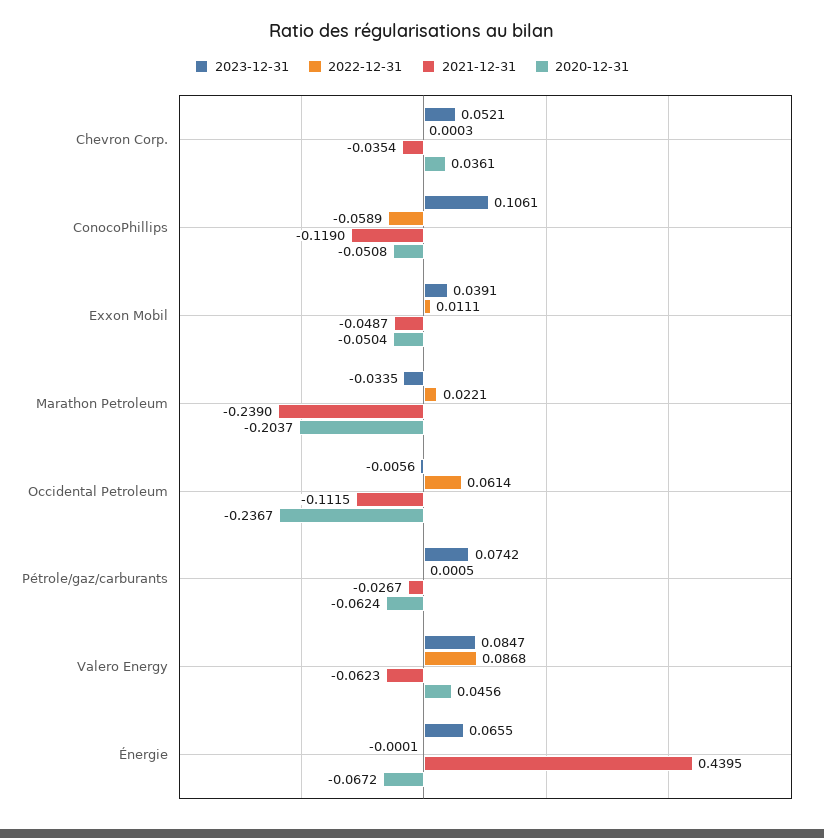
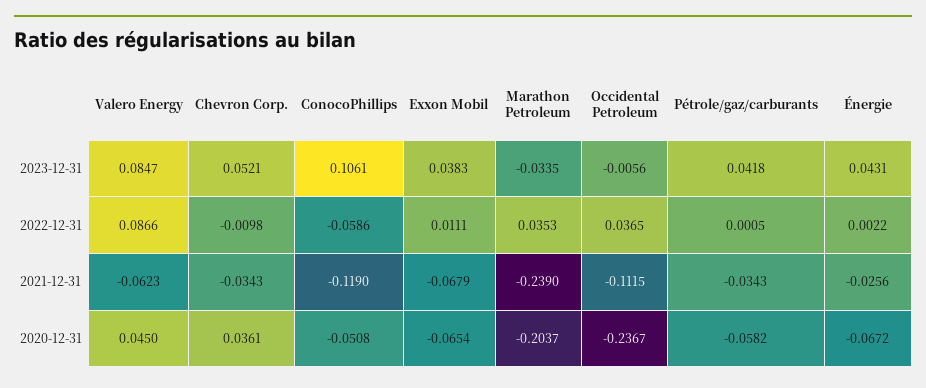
2022-12-31, Chevron Corp.: 0.0003 -> -0.0098
2021-12-31, Chevron Corp.: -0.0354 -> -0.0343
2022-12-31, ConocoPhillips: -0.0589 -> -0.0586
2023-12-31, Exxon Mobil: 0.0391 -> 0.0383
2021-12-31, Exxon Mobil: -0.0487 -> -0.0679
2020-12-31, Exxon Mobil: -0.0504 -> -0.0654
2022-12-31, Marathon Petroleum: 0.0221 -> 0.0353
2022-12-31, Occidental Petroleum: 0.0614 -> 0.0365
2023-12-31, Pétrole/gaz/carburants: 0.0742 -> 0.0418
2021-12-31, Pétrole/gaz/carburants: -0.0267 -> -0.0343
2020-12-31, Pétrole/gaz/carburants: -0.0624 -> -0.0582
2022-12-31, Valero Energy: 0.0868 -> 0.0866
2020-12-31, Valero Energy: 0.0456 -> 0.045
2023-12-31, Énergie: 0.0655 -> 0.0431
2022-12-31, Énergie: -0.0001 -> 0.0022
2021-12-31, Énergie: 0.4395 -> -0.0256

